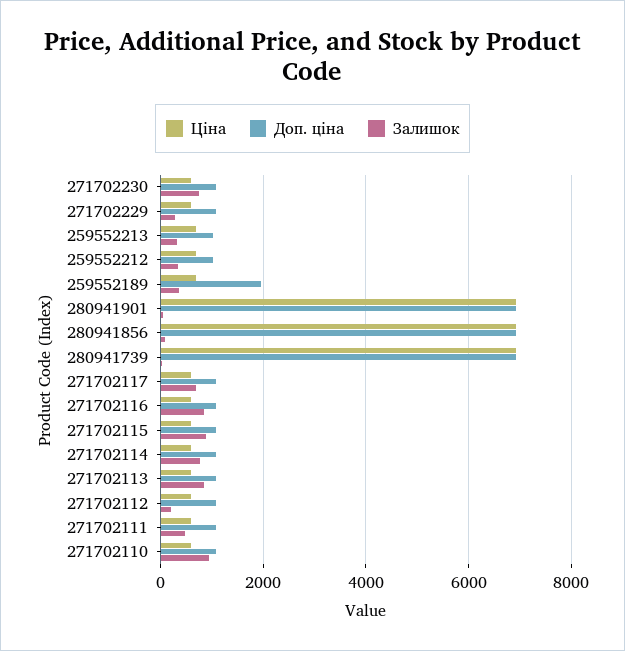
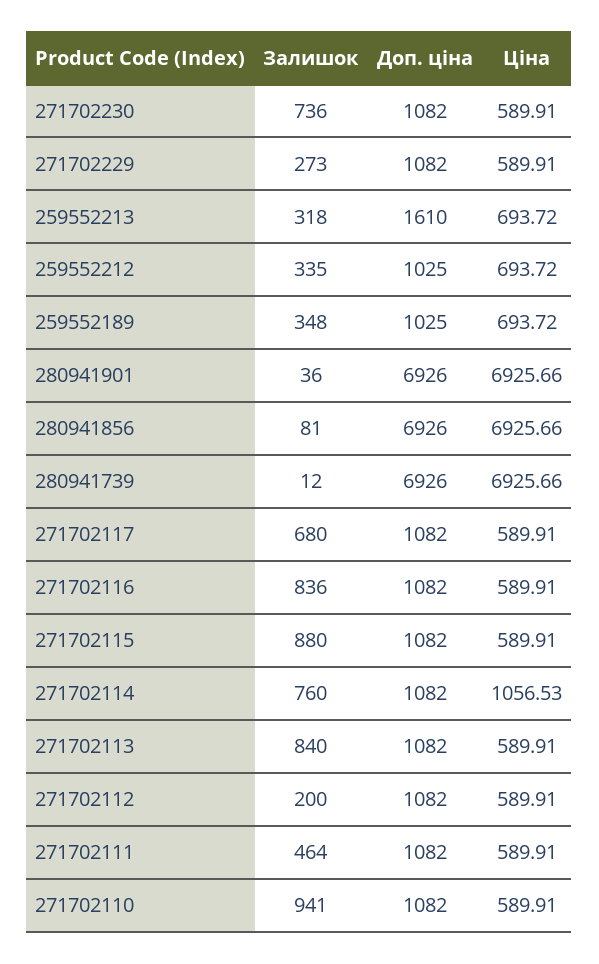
Доп. ціна, 259552213: 1000 -> 1610
Доп. ціна, 259552189: 2000 -> 1025
Ціна, 271702114: 600 -> 1056.53

